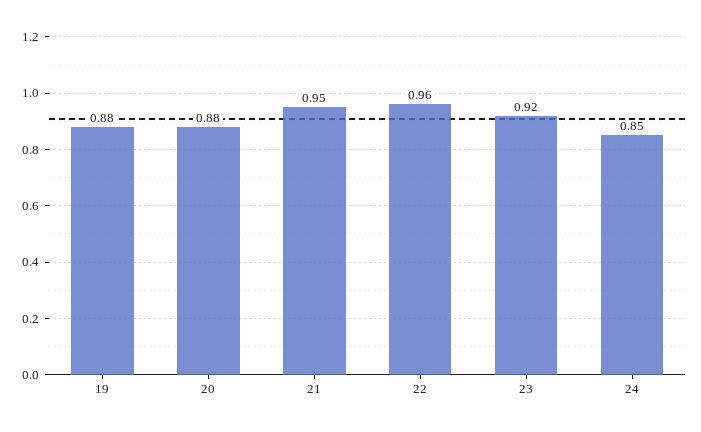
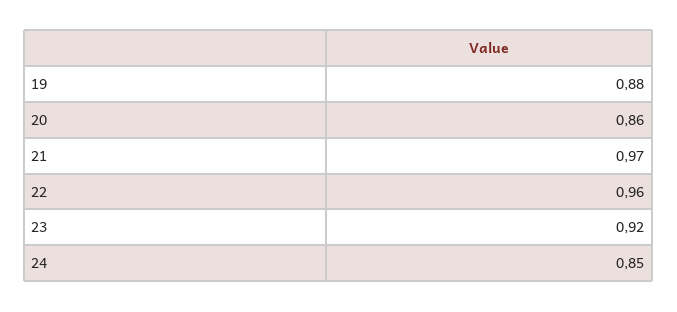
20: 0.88 -> 0.86
21: 0.95 -> 0.97

